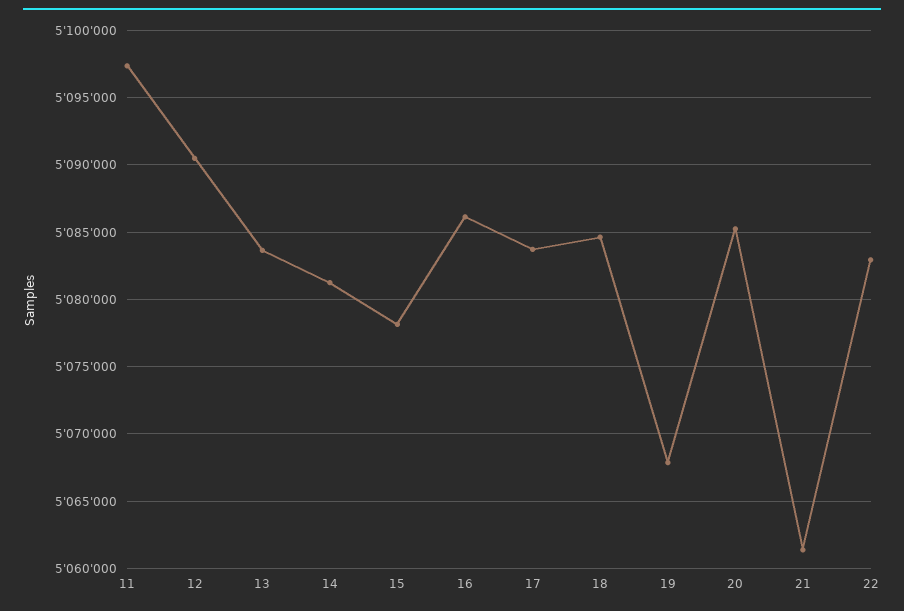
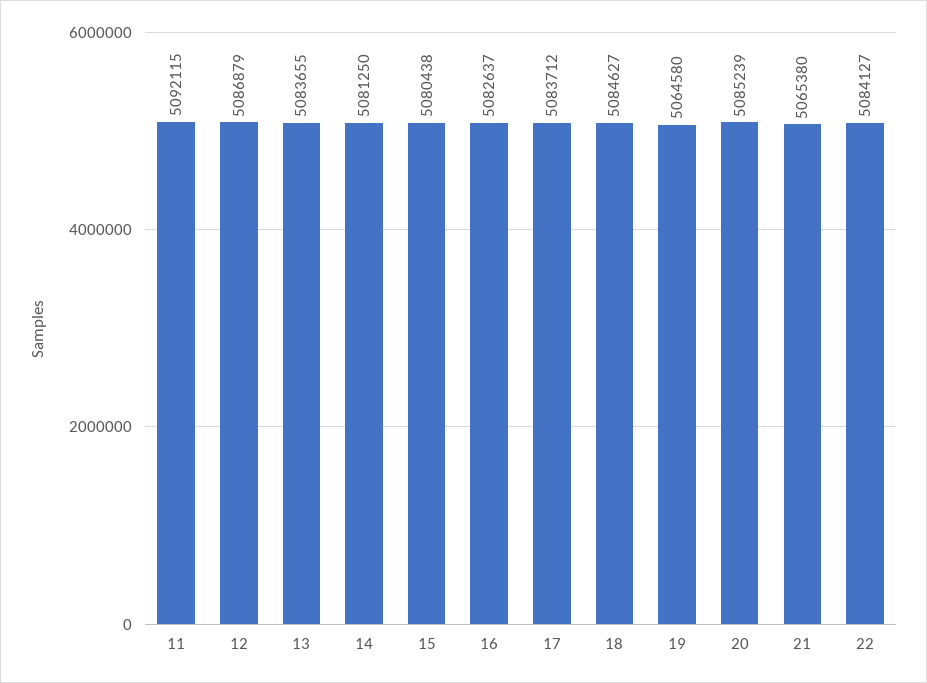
11: 5097500 -> 5092115
12: 5090500 -> 5086879
15: 5078000 -> 5080438
16: 5086000 -> 5082637
19: 5068000 -> 5064580
21: 5061500 -> 5065380
22: 5083000 -> 5084127

